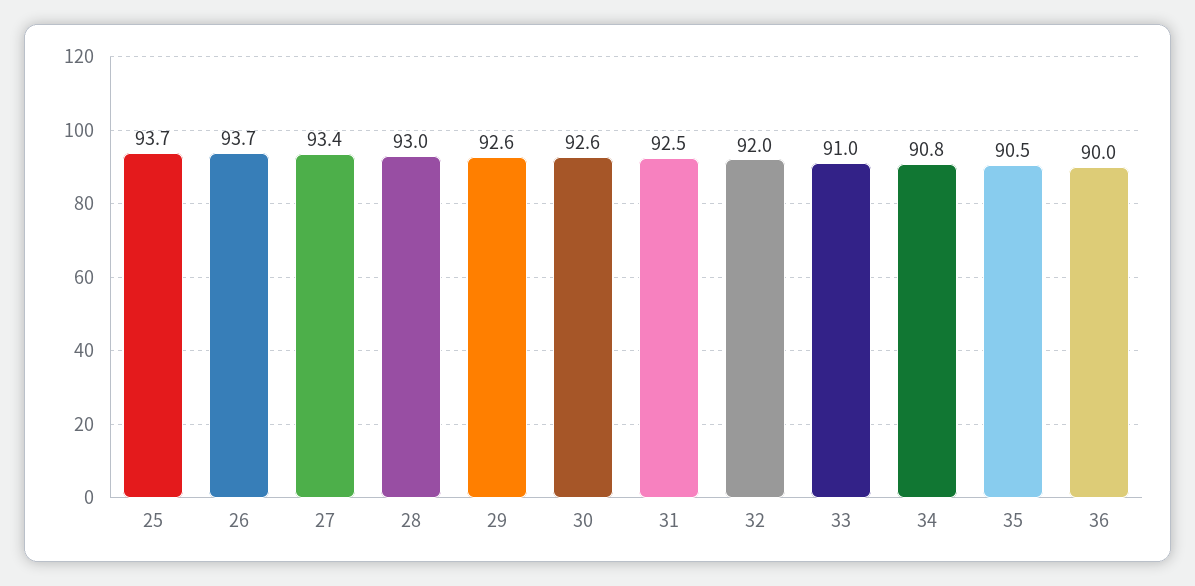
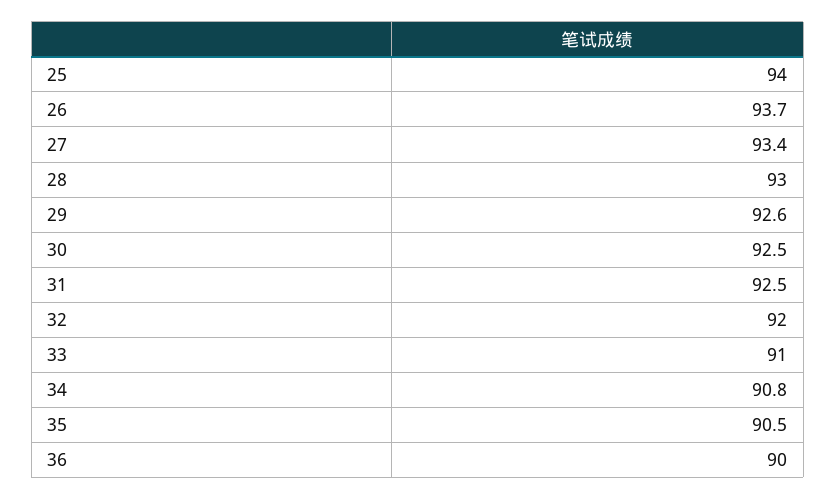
25: 93.7 -> 94
30: 92.6 -> 92.5

